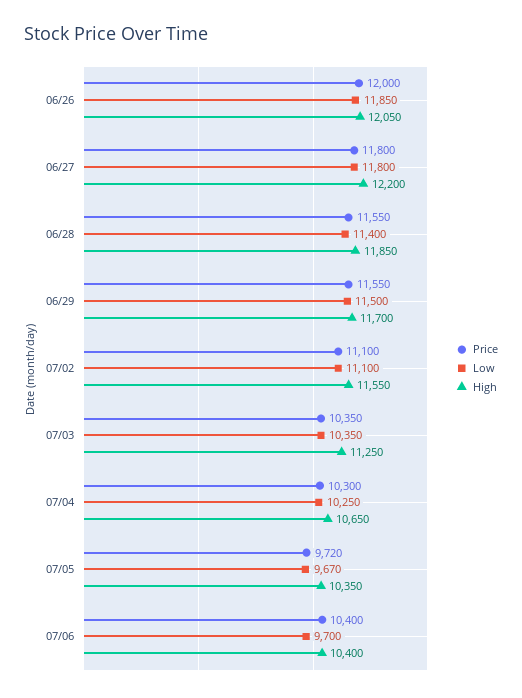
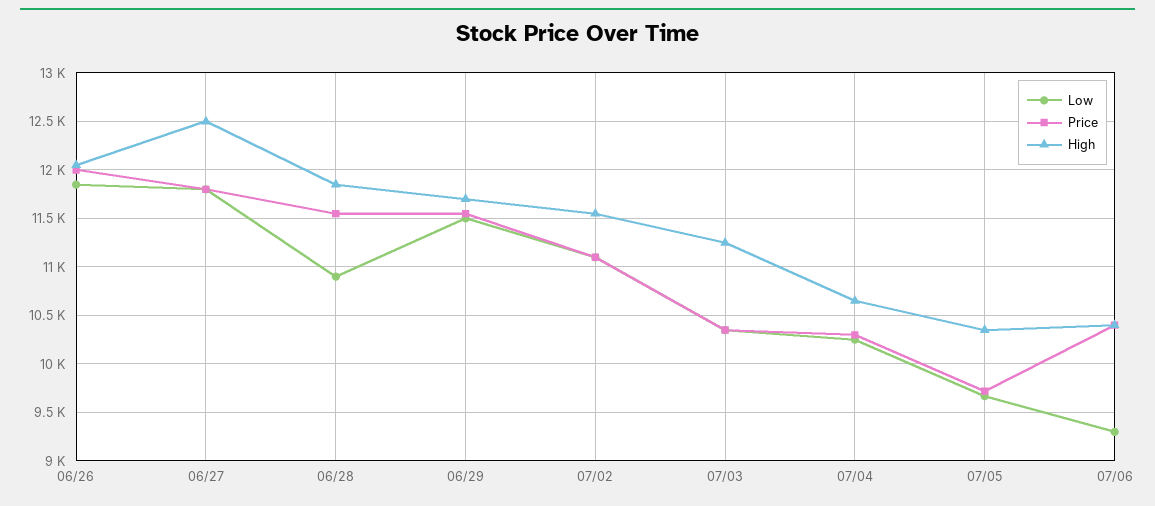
High, 06/27: 12200 -> 12500
Low, 06/28: 11400 -> 10900
Low, 07/06: 9700 -> 9300

